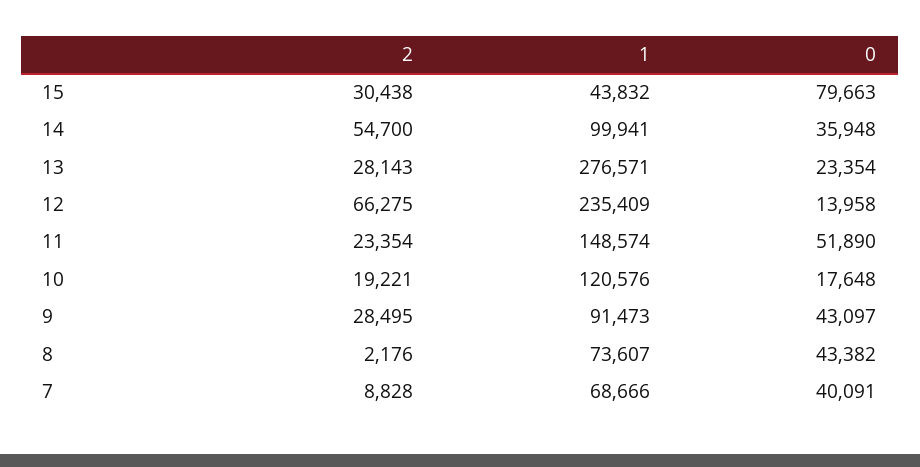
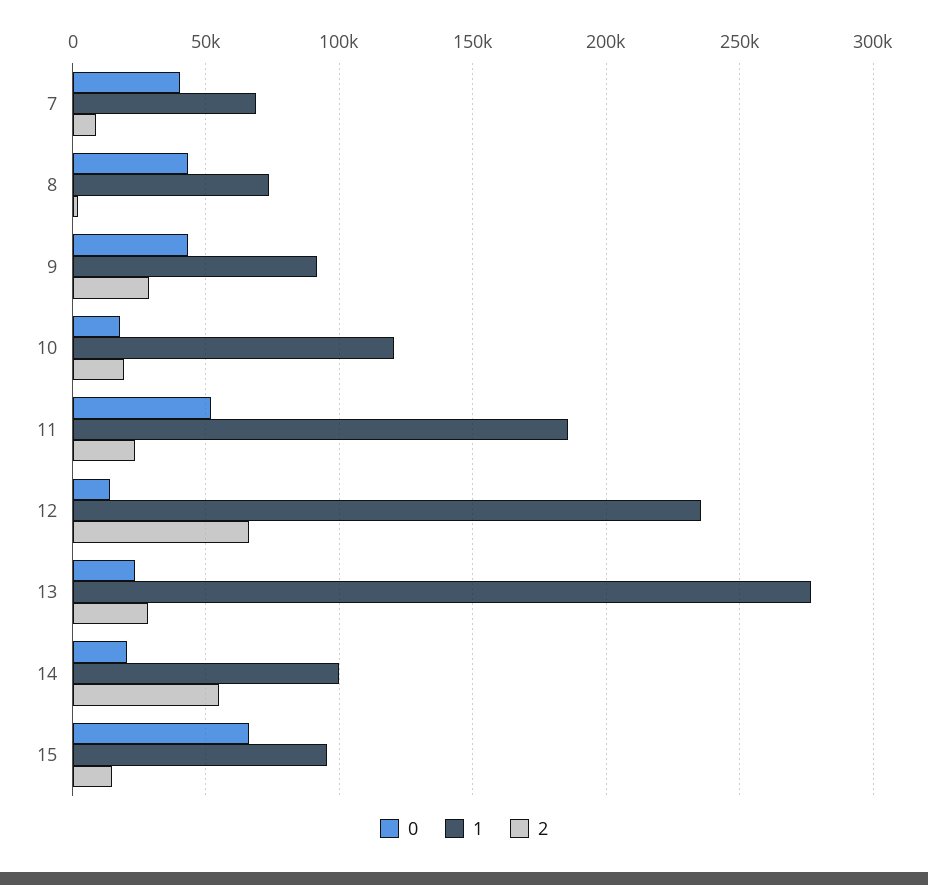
2, 15: 30438 -> 15000
1, 15: 43832 -> 95000
0, 15: 79663 -> 65000
0, 14: 35948 -> 20000
1, 11: 148574 -> 185000

